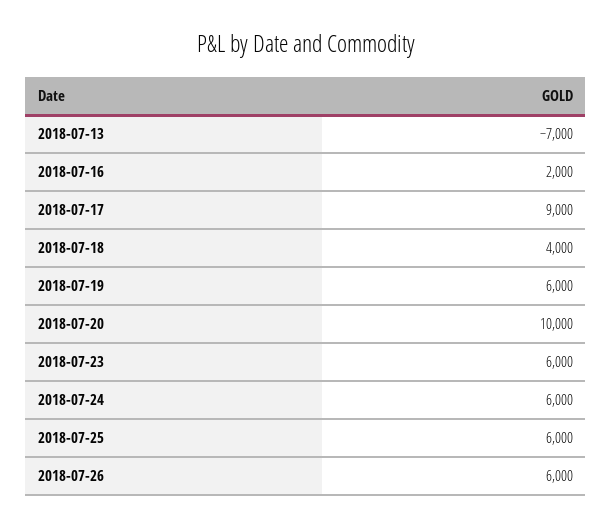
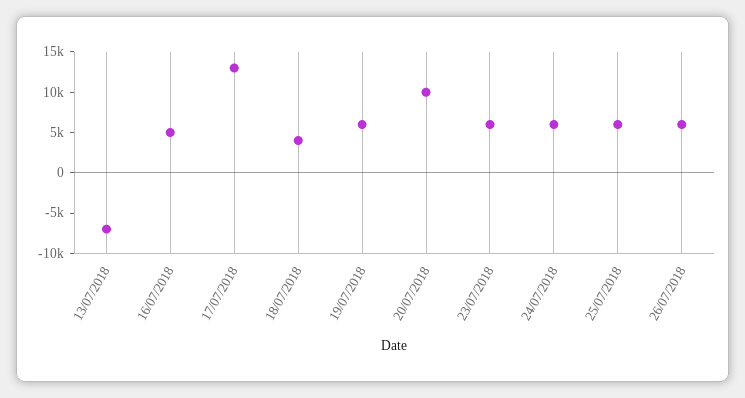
2018-07-16: 2000 -> 5000
2018-07-17: 9000 -> 13000

